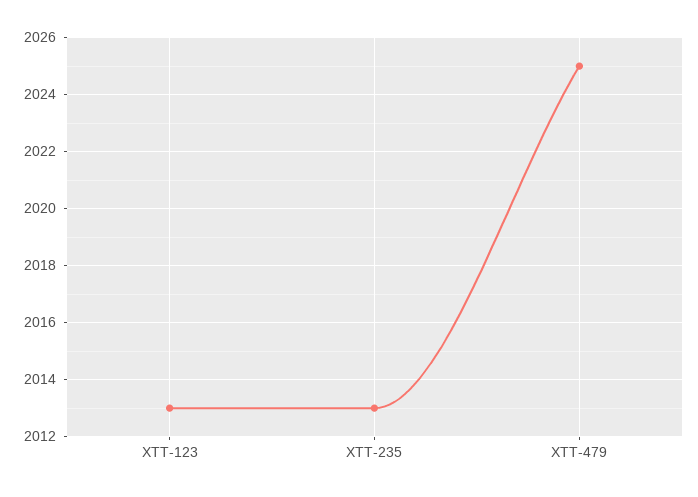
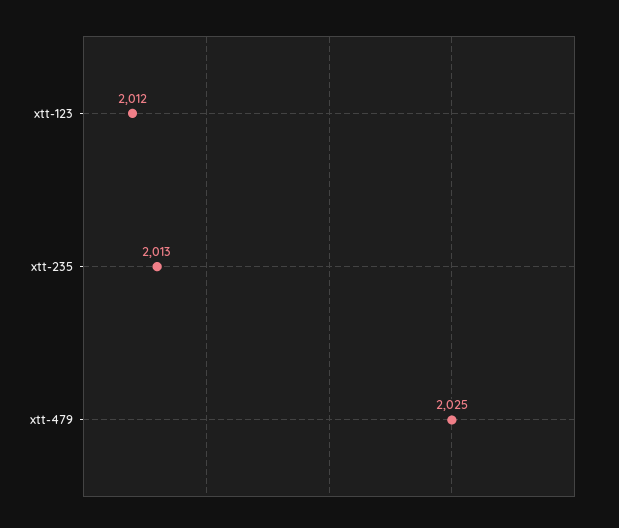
XTT-123: 2013 -> 2012

